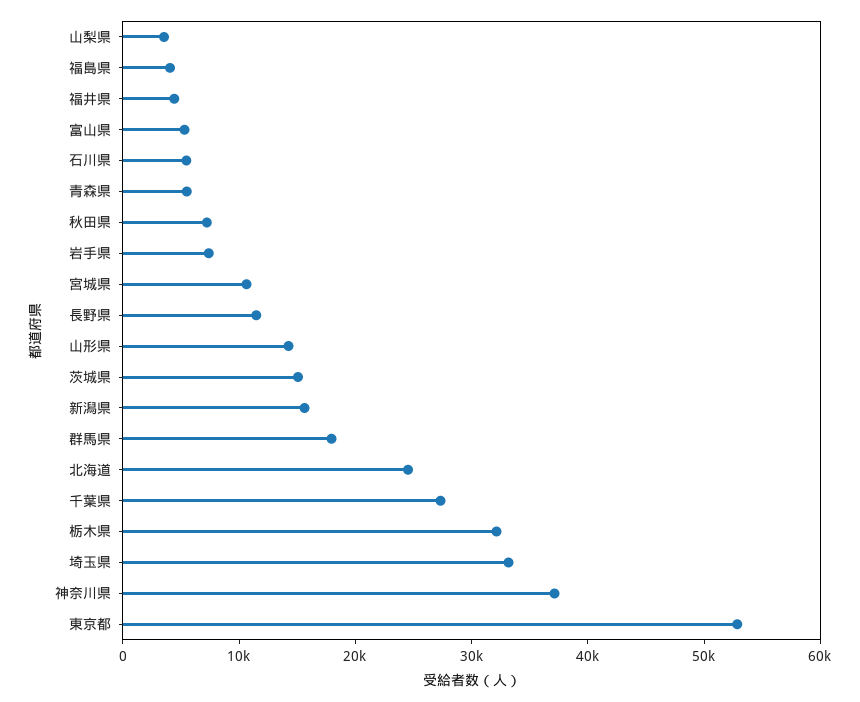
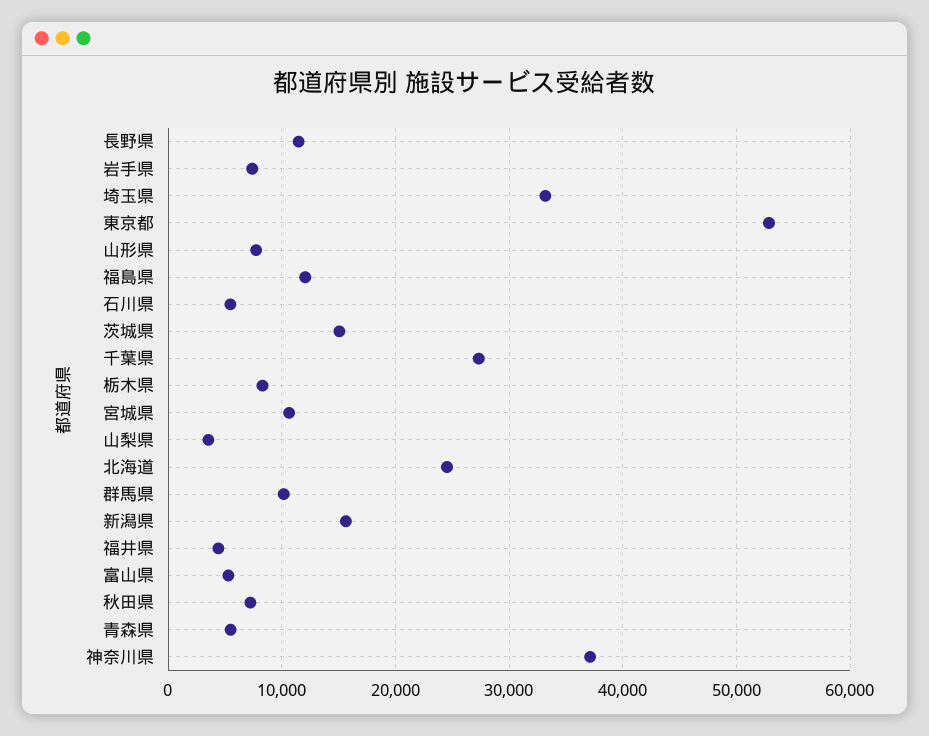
福島県: 4000 -> 12000
山形県: 14000 -> 8000
群馬県: 18000 -> 10000
栃木県: 32000 -> 8000

